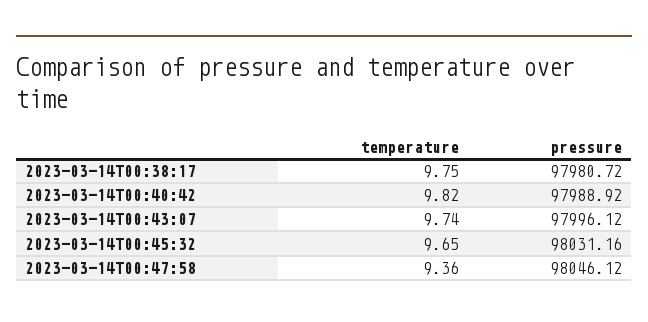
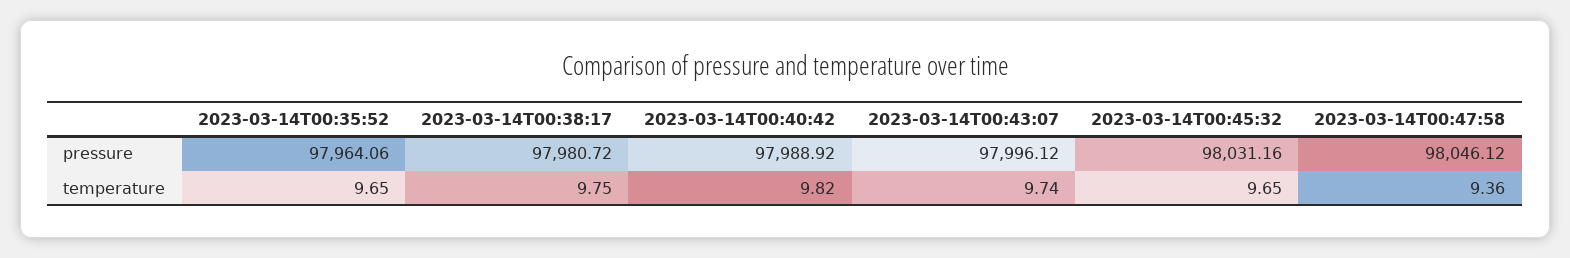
pressure, 2023-03-14T00:35:52: none -> 97964.06
temperature, 2023-03-14T00:35:52: none -> 9.65

